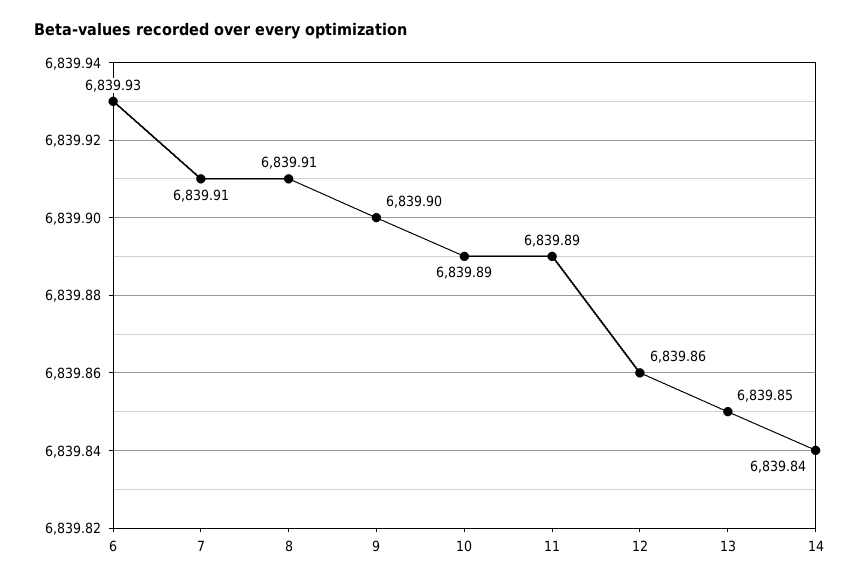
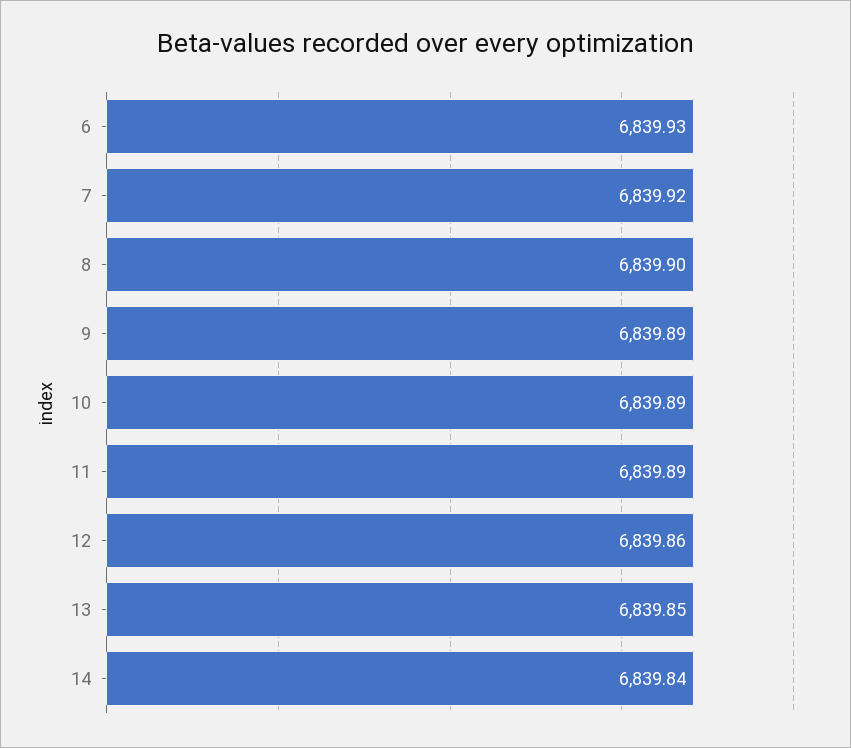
7: 6839.91 -> 6839.92
8: 6839.91 -> 6839.9
9: 6839.9 -> 6839.89

